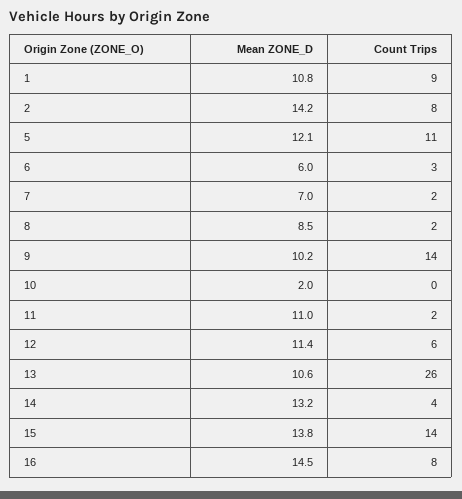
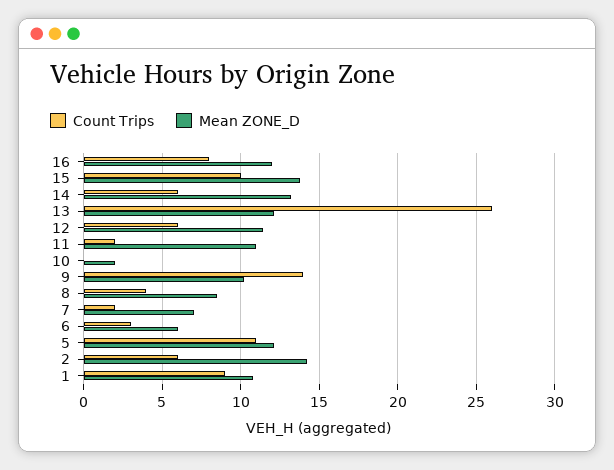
Count Trips, 2: 8 -> 6
Count Trips, 8: 2 -> 4
Mean ZONE_D, 13: 10.6 -> 12
Count Trips, 14: 4 -> 6
Count Trips, 15: 14 -> 10
Mean ZONE_D, 16: 14.5 -> 12

